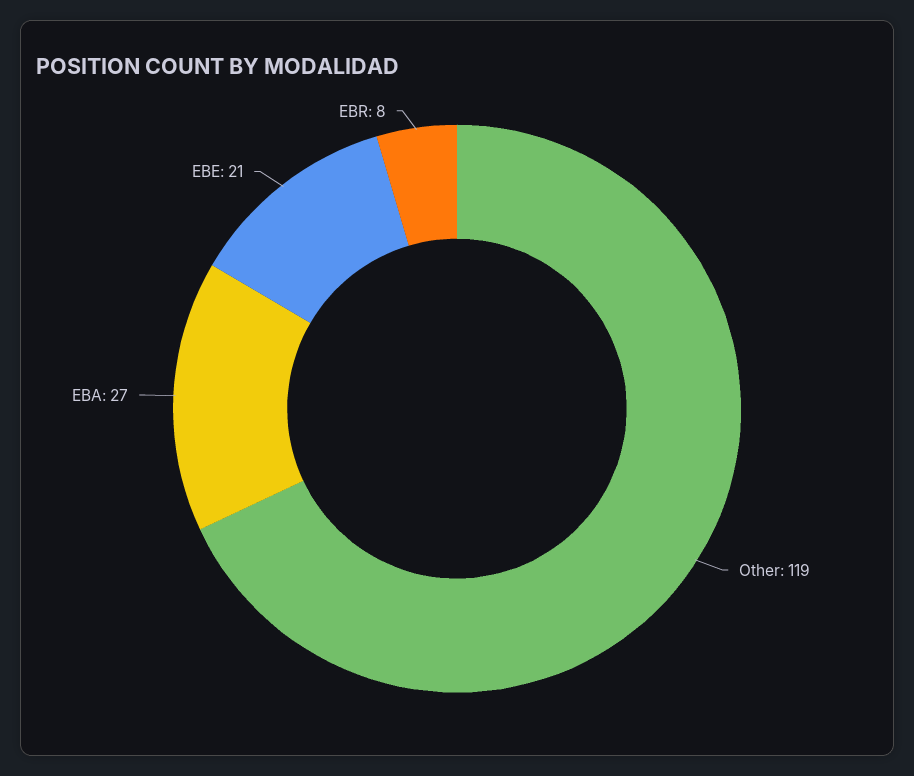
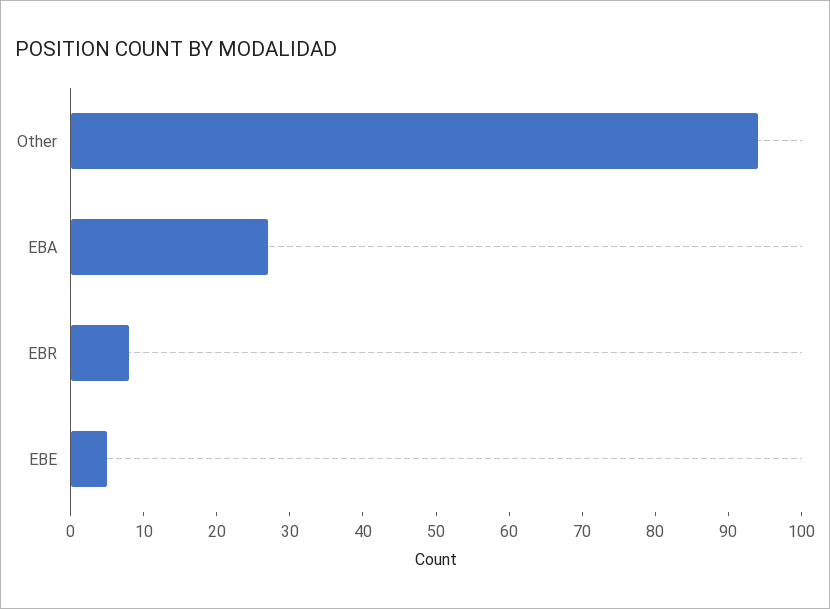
Other: 119 -> 95
EBE: 21 -> 5

